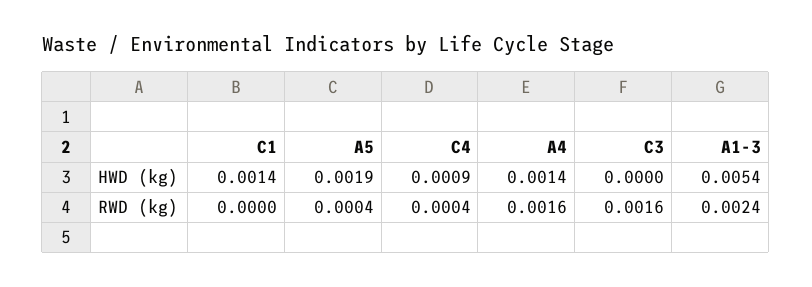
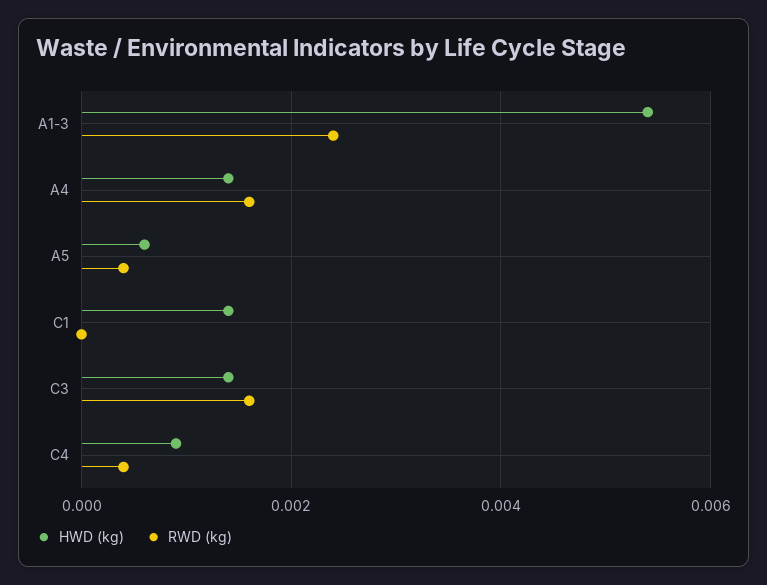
HWD (kg), A5: 0.0019 -> 0.0005
HWD (kg), C3: 0 -> 0.0015

